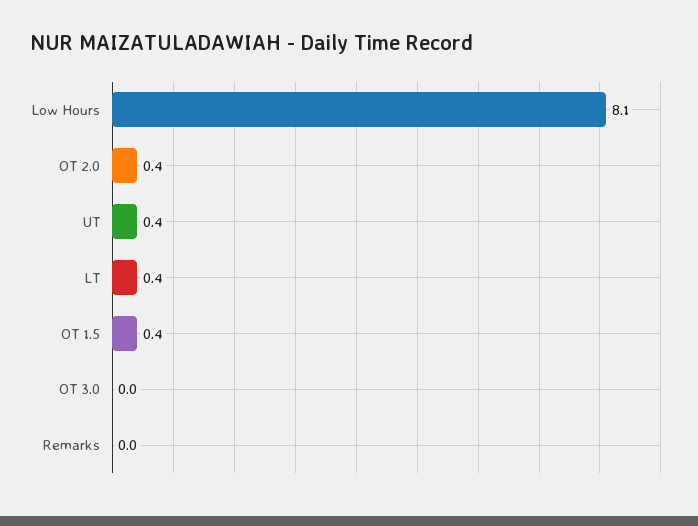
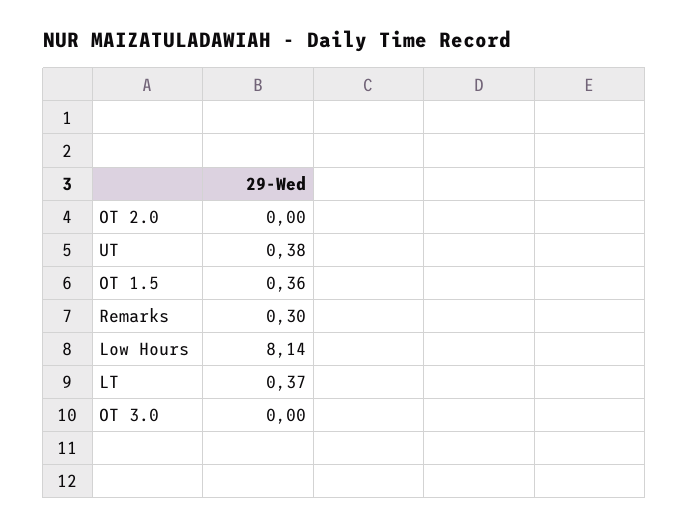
OT 2.0: 0.4 -> 0
Remarks: 0 -> 0.3

